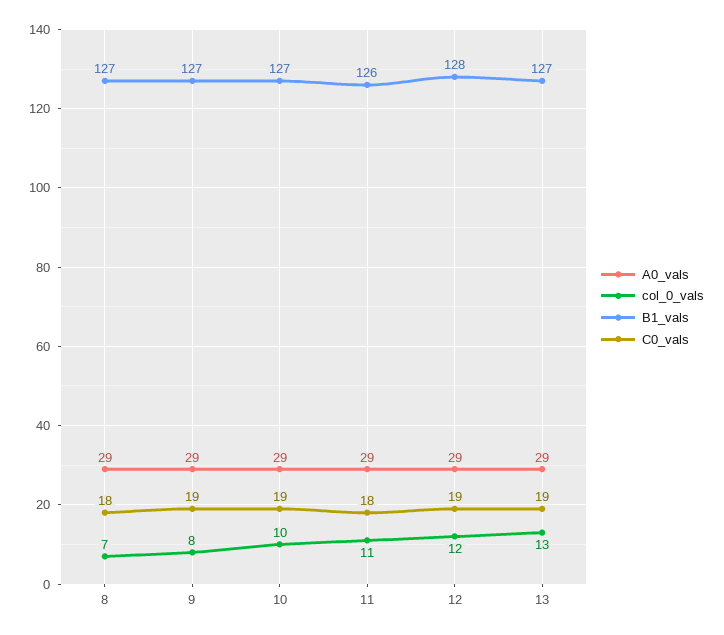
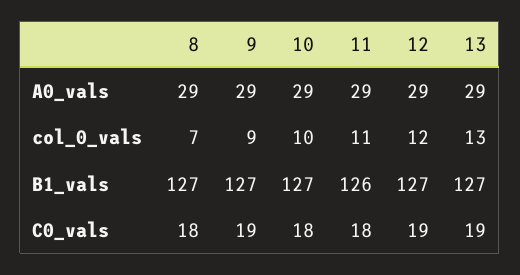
col_0_vals, 9: 8 -> 9
C0_vals, 10: 19 -> 18
B1_vals, 12: 128 -> 127

